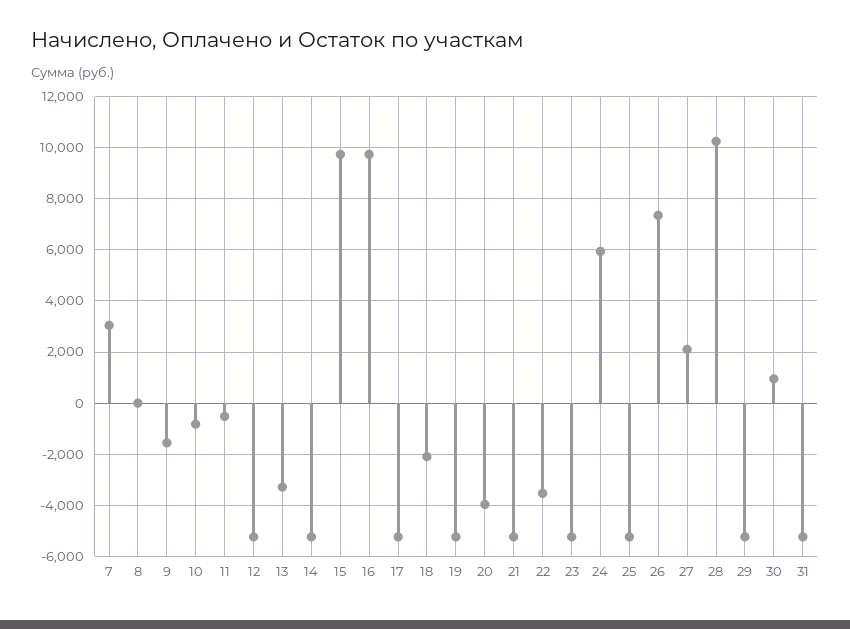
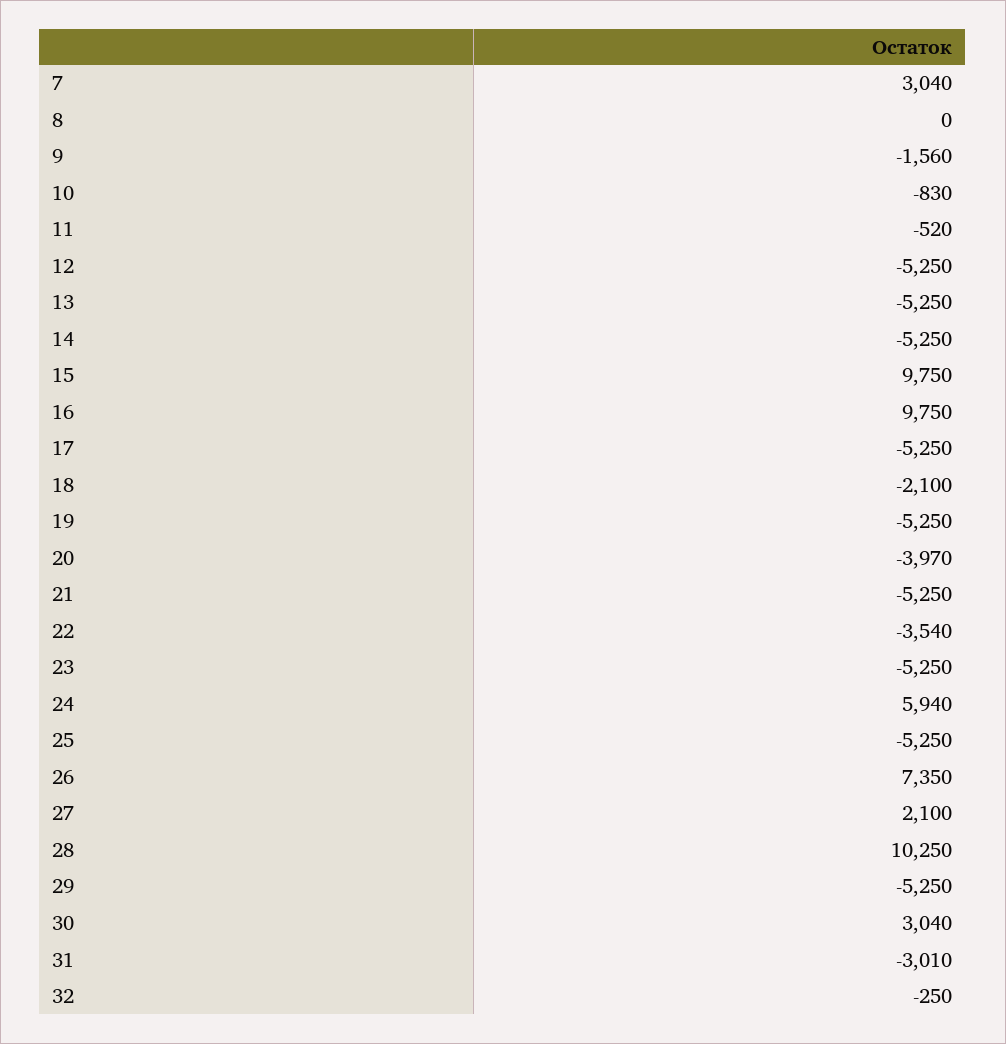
13: -3250 -> -5250
30: 1000 -> 3040
31: -5250 -> -3010
32: none -> -250

